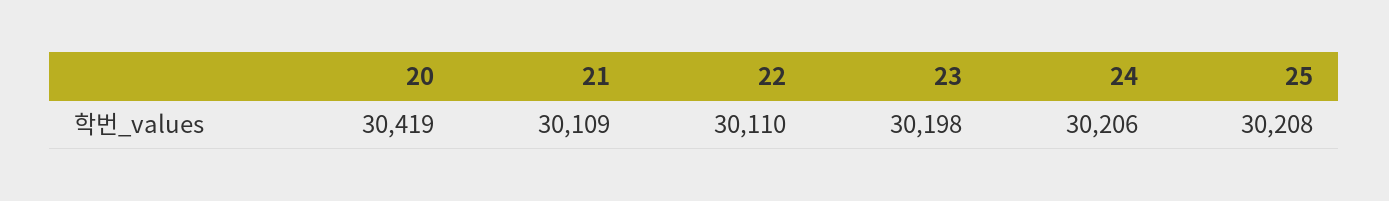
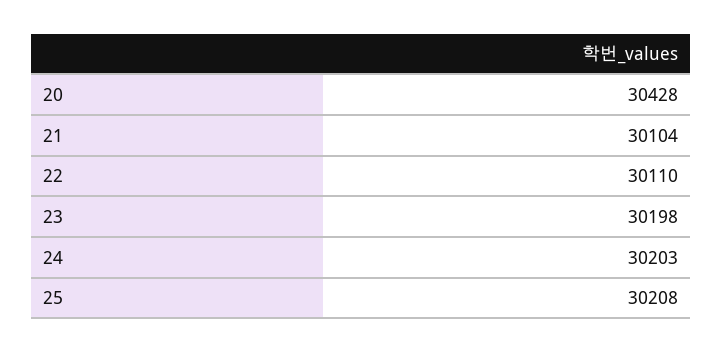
20: 30419 -> 30428
21: 30109 -> 30104
24: 30206 -> 30203

